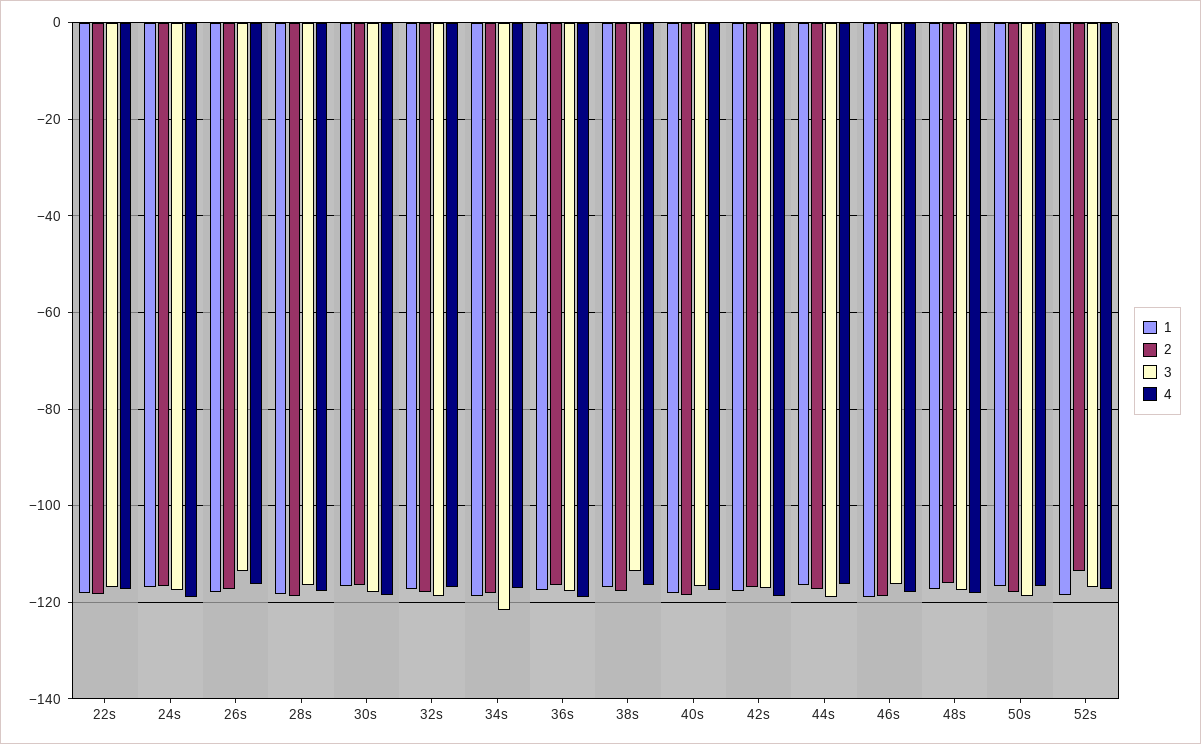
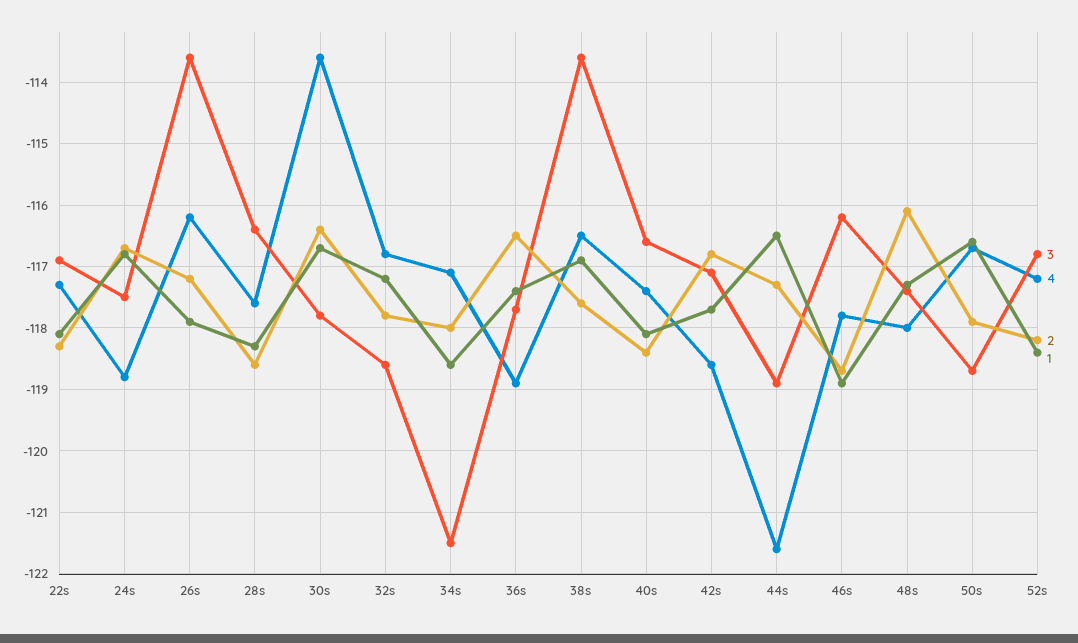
4, 30s: -118 -> -113.6
4, 44s: -116 -> -121.6
2, 52s: -114 -> -118.2

